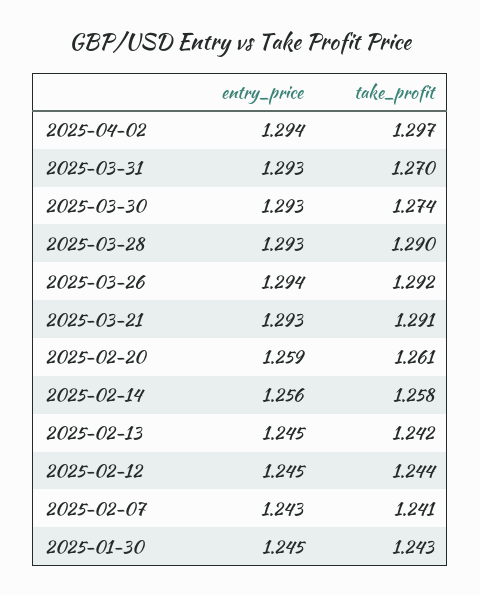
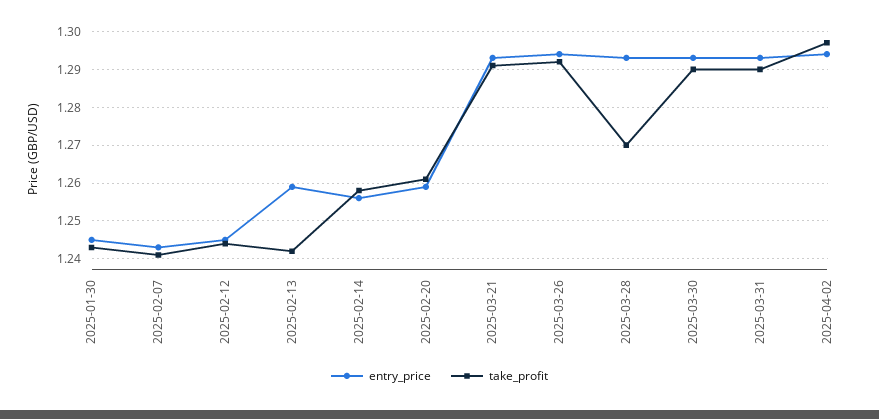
take_profit, 2025-03-31: 1.27 -> 1.29
take_profit, 2025-03-30: 1.274 -> 1.29
take_profit, 2025-03-28: 1.29 -> 1.27
entry_price, 2025-02-13: 1.245 -> 1.26

